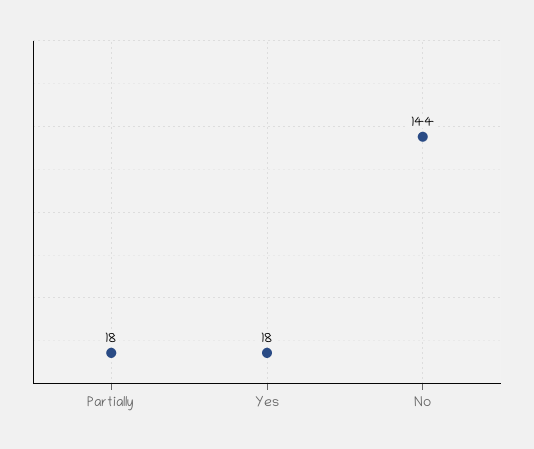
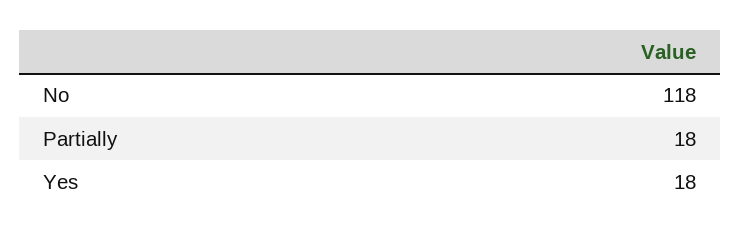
No: 144 -> 118

